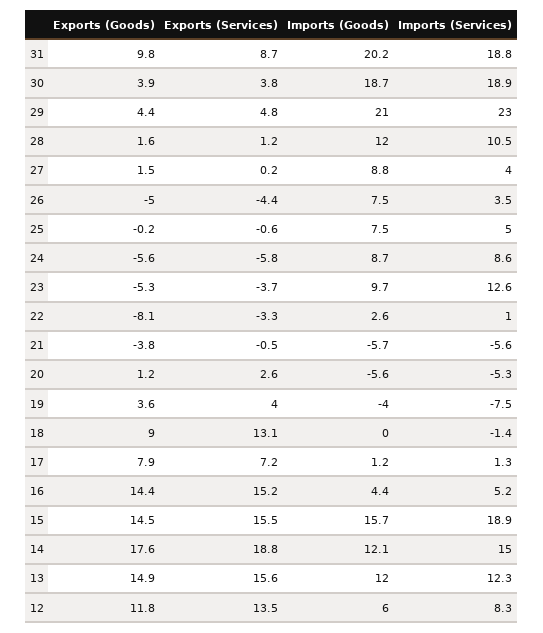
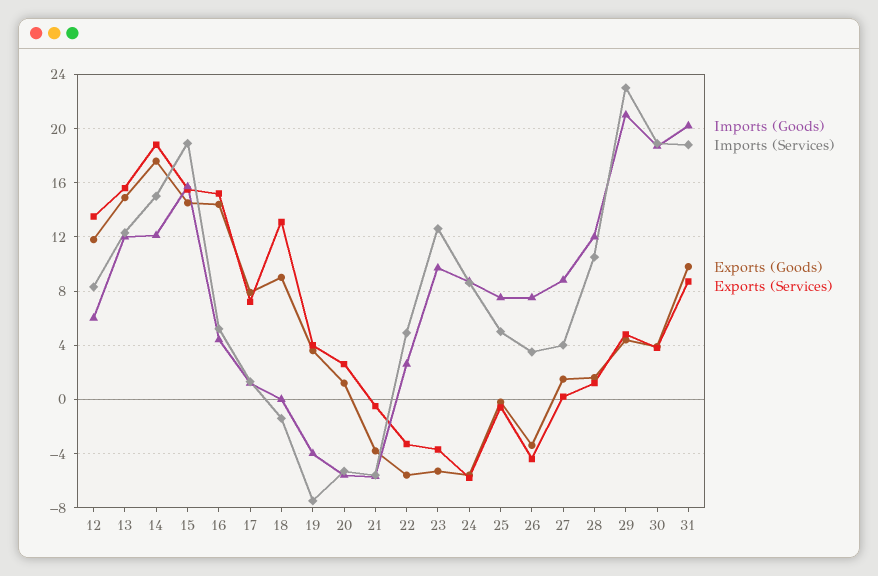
Exports (Goods), 26: -5 -> -3.5
Exports (Goods), 22: -8.1 -> -5.5
Imports (Services), 22: 1 -> 5

